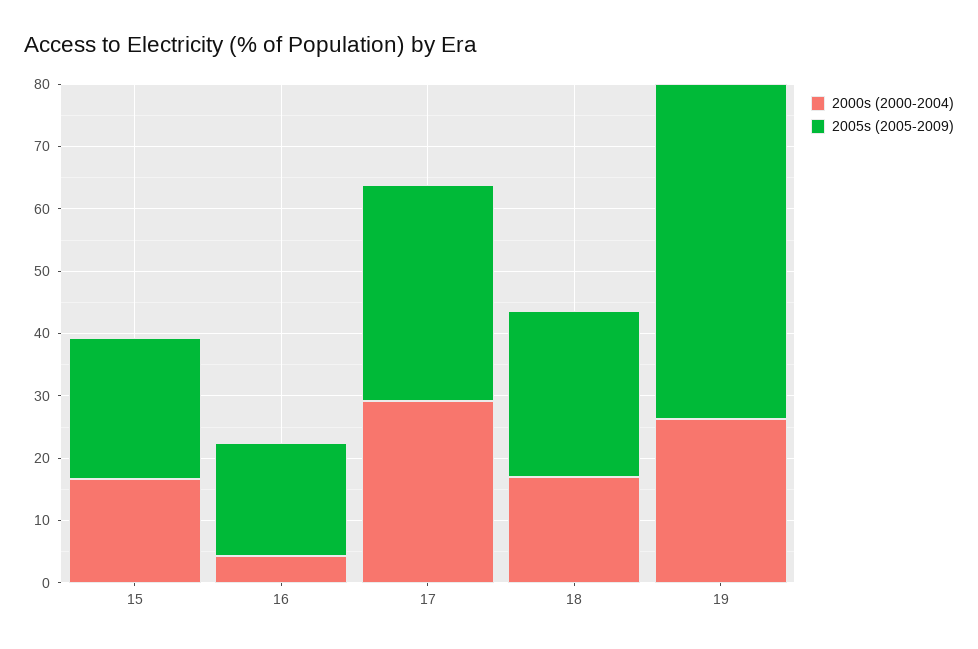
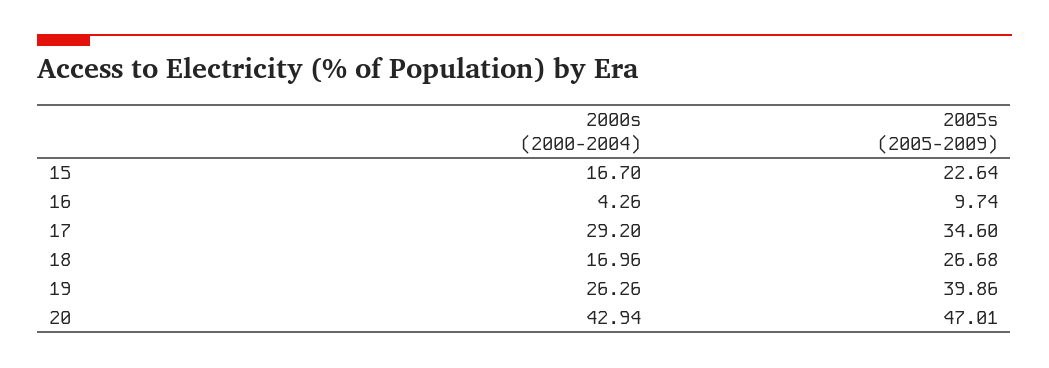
2005s (2005-2009), 16: 18 -> 9.74
2005s (2005-2009), 19: 54 -> 39.86
2000s (2000-2004), 20: none -> 42.94
2005s (2005-2009), 20: none -> 47.01

